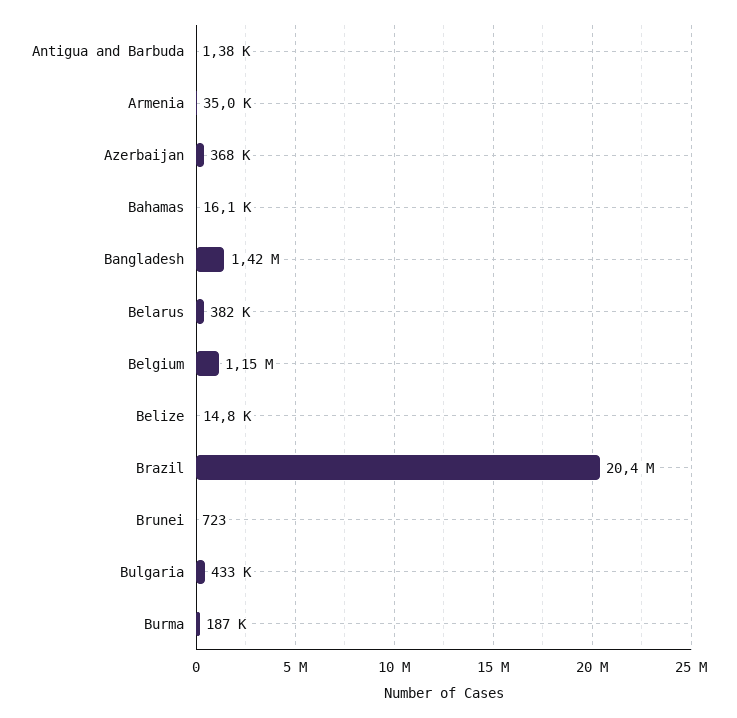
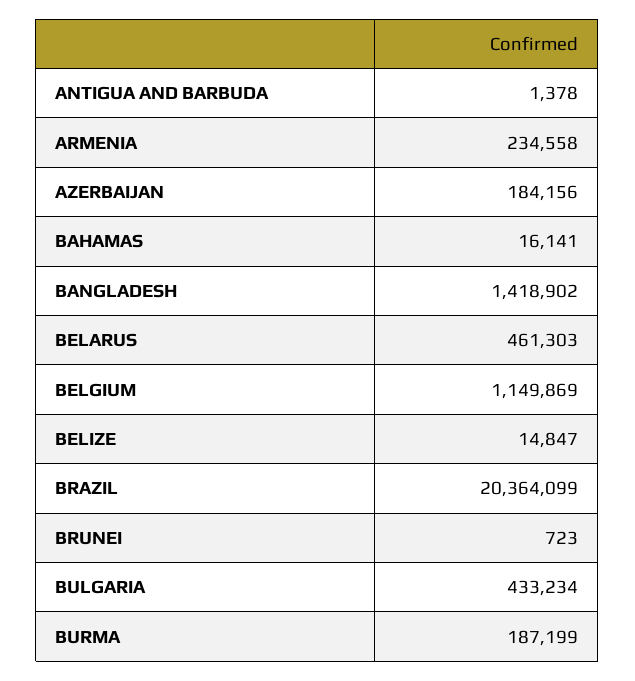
Armenia: 35000 -> 234558
Azerbaijan: 368000 -> 184156
Belarus: 382000 -> 461303

